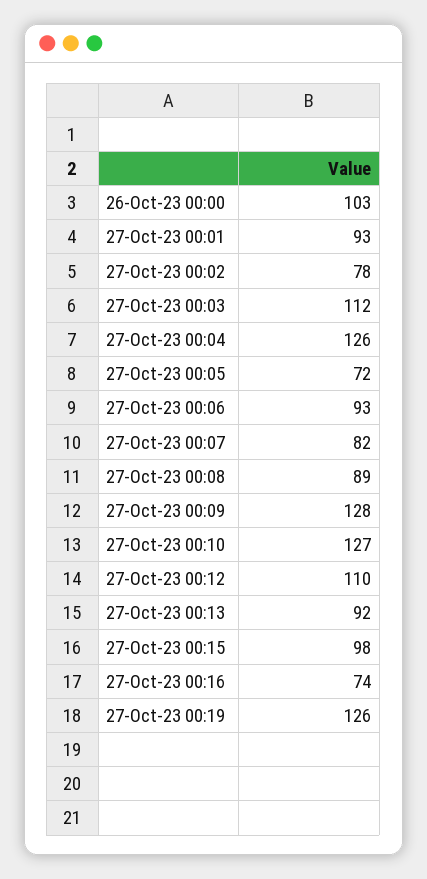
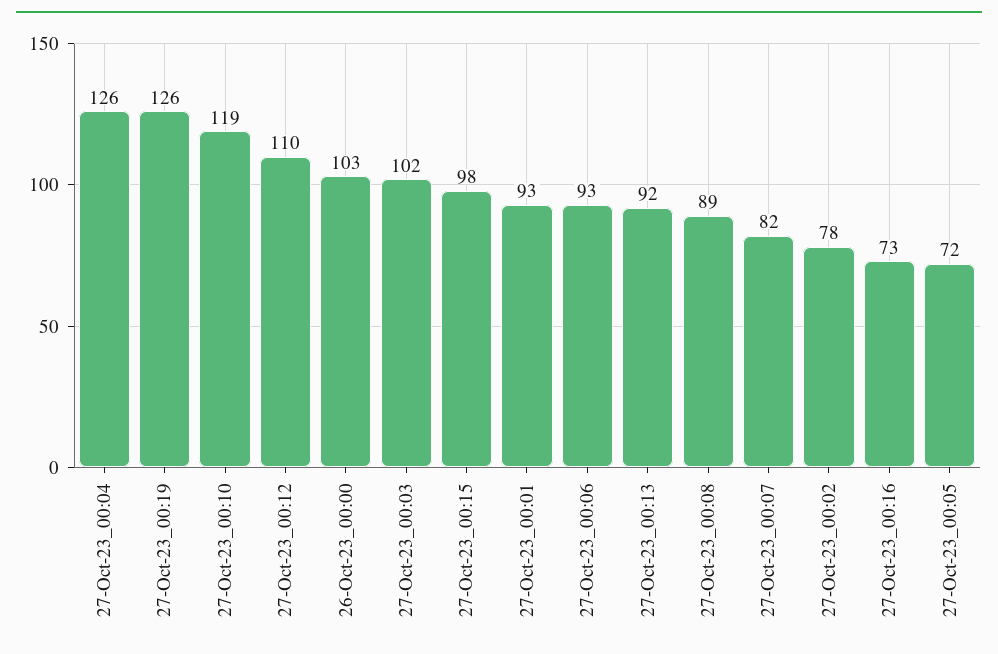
27-Oct-23 00:03: 112 -> 102
27-Oct-23 00:09: 128 -> none
27-Oct-23 00:10: 127 -> 119
27-Oct-23 00:16: 74 -> 73

